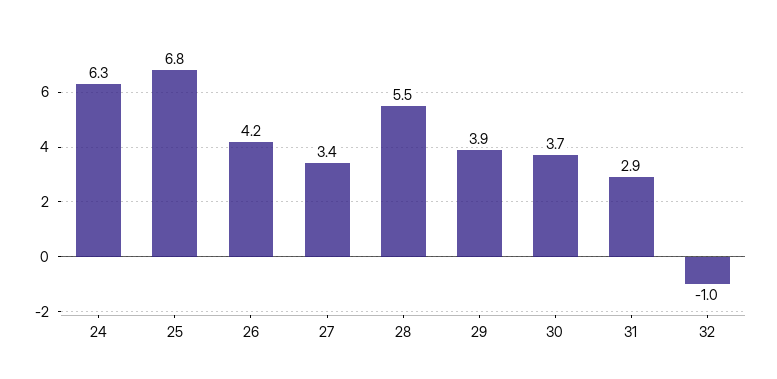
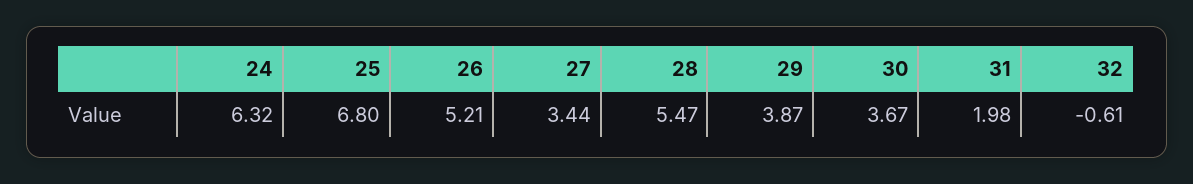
26: 4.2 -> 5.21
31: 2.9 -> 1.98
32: -1 -> -0.61

